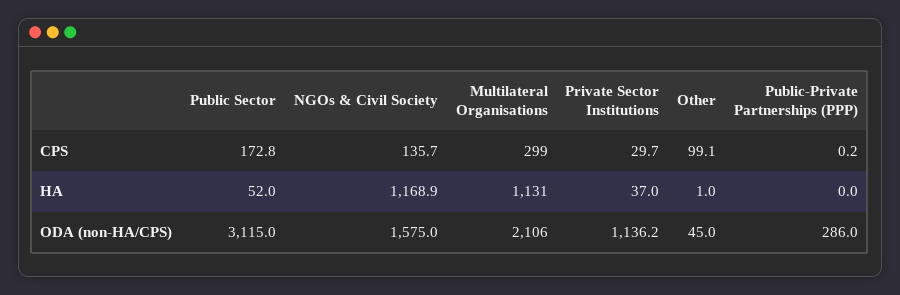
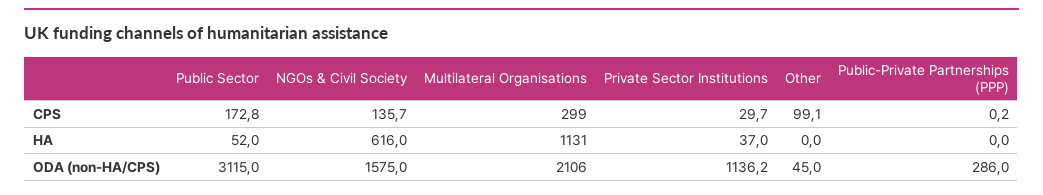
NGOs & Civil Society, HA: 1168.9 -> 616
Other, HA: 1 -> 0

